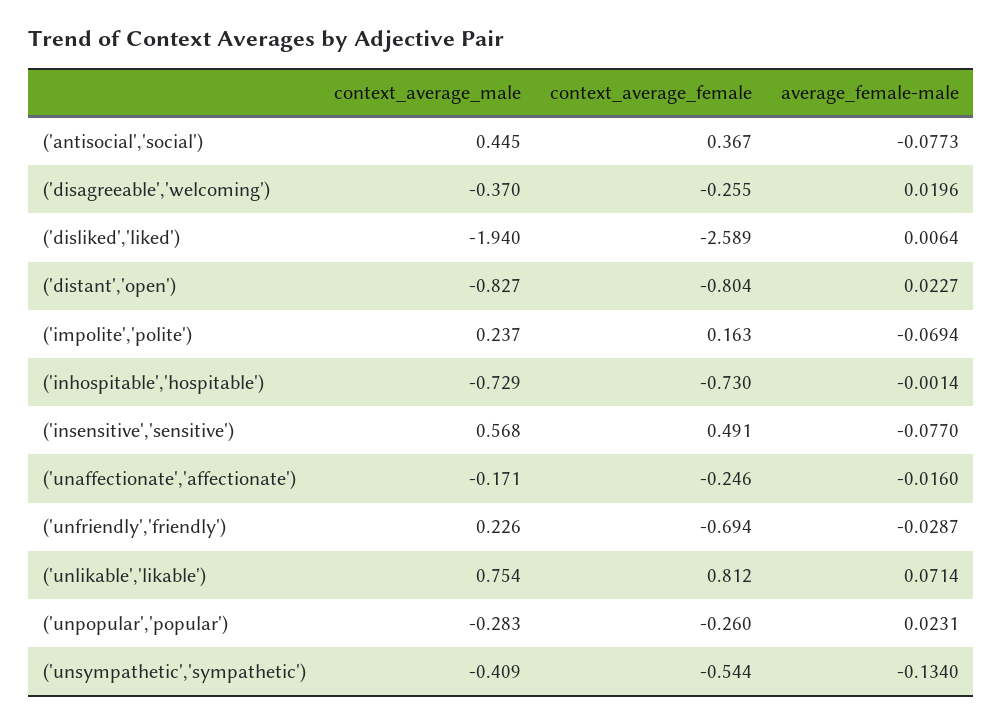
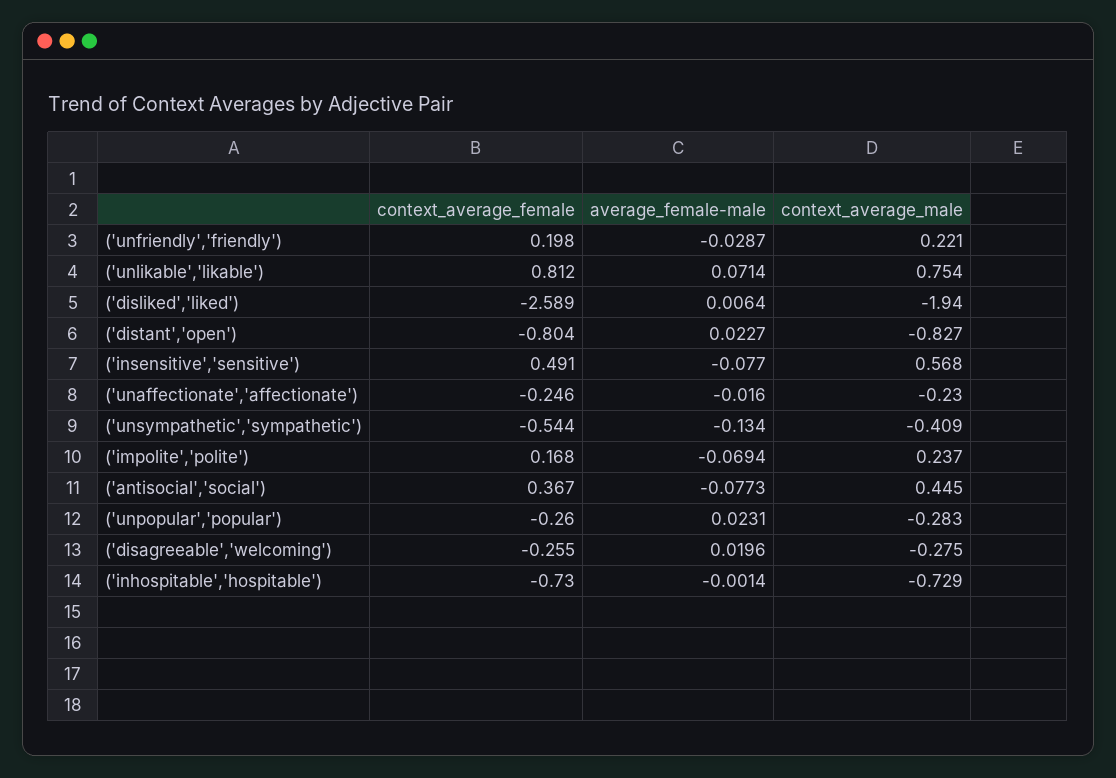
context_average_male, ('disagreeable','welcoming'): -0.37 -> -0.275
context_average_female, ('impolite','polite'): 0.163 -> 0.168
context_average_male, ('unaffectionate','affectionate'): -0.171 -> -0.23
context_average_male, ('unfriendly','friendly'): 0.226 -> 0.221
context_average_female, ('unfriendly','friendly'): -0.694 -> 0.198

